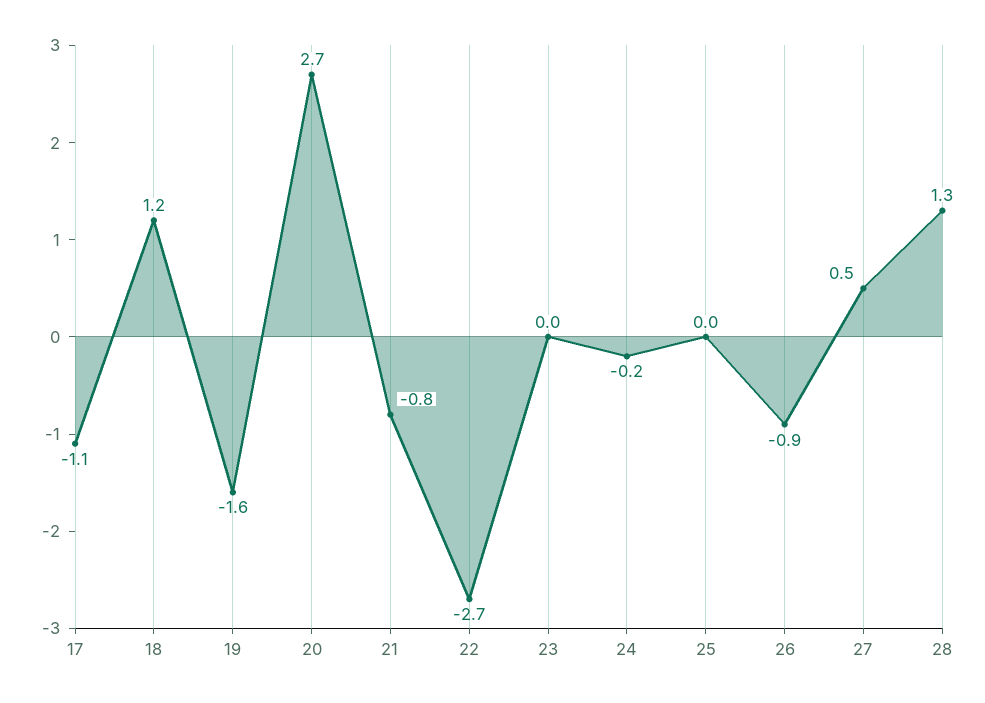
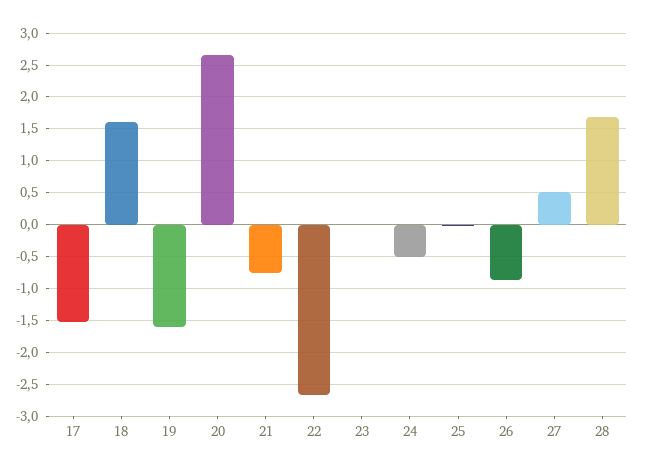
17: -1.1 -> -1.5
18: 1.2 -> 1.6
24: -0.2 -> -0.5
28: 1.3 -> 1.7

